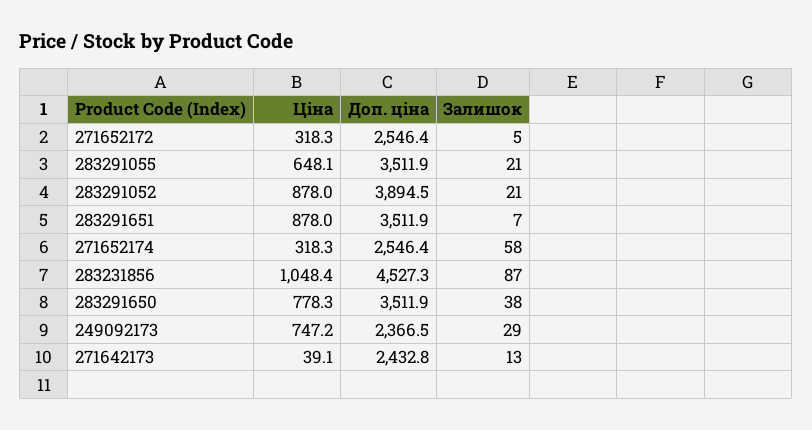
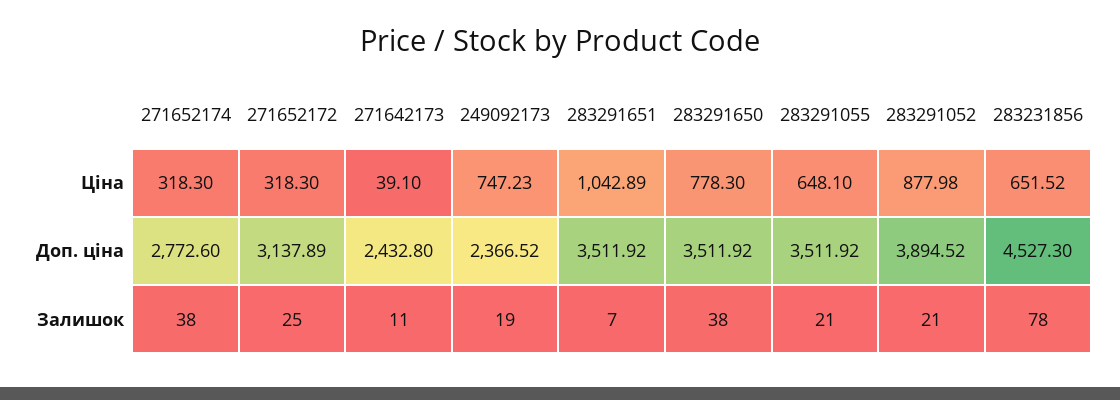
Доп. ціна, 271652172: 2546.4 -> 3137.89
Залишок, 271652172: 5 -> 25
Ціна, 283291651: 878 -> 1042.89
Доп. ціна, 271652174: 2546.4 -> 2772.6
Залишок, 271652174: 58 -> 38
Ціна, 283231856: 1048.4 -> 651.52
Залишок, 283231856: 87 -> 78
Залишок, 249092173: 29 -> 19
Залишок, 271642173: 13 -> 11

